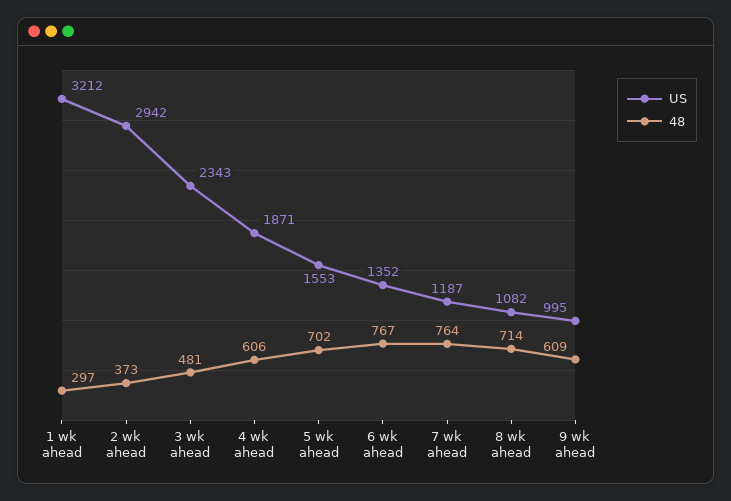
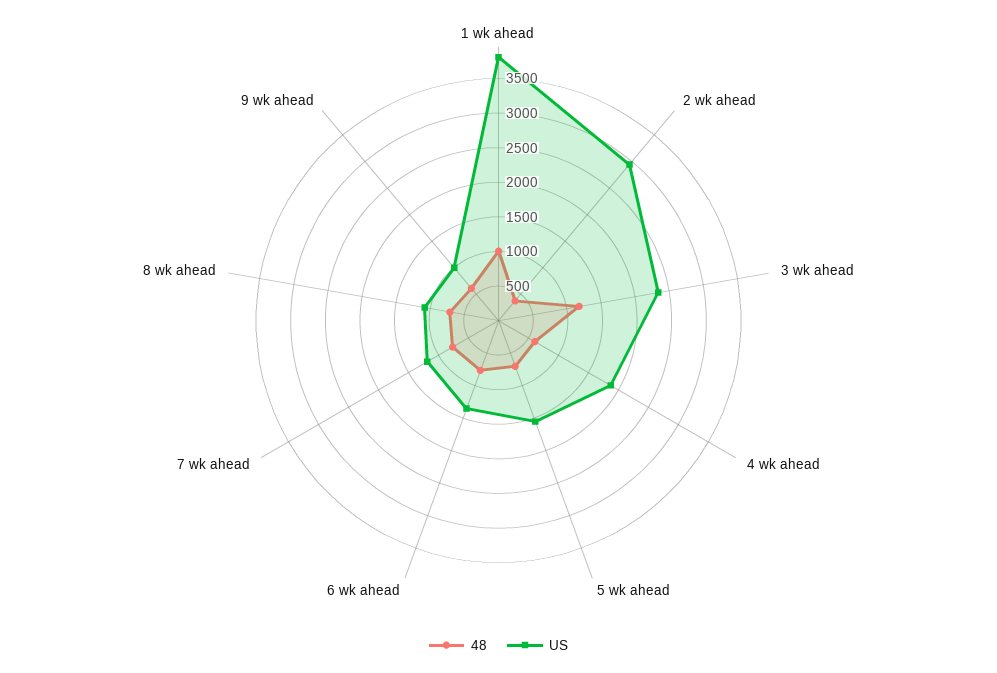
US, 1 wk ahead: 3212 -> 3750
48, 1 wk ahead: 297 -> 1000
48, 3 wk ahead: 481 -> 1250

